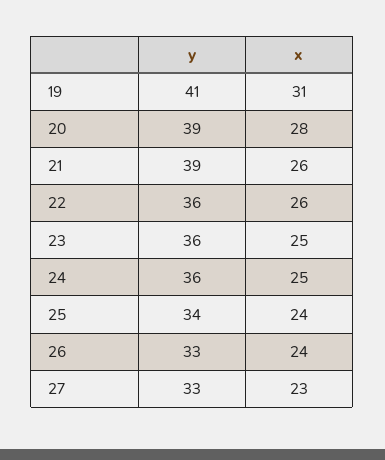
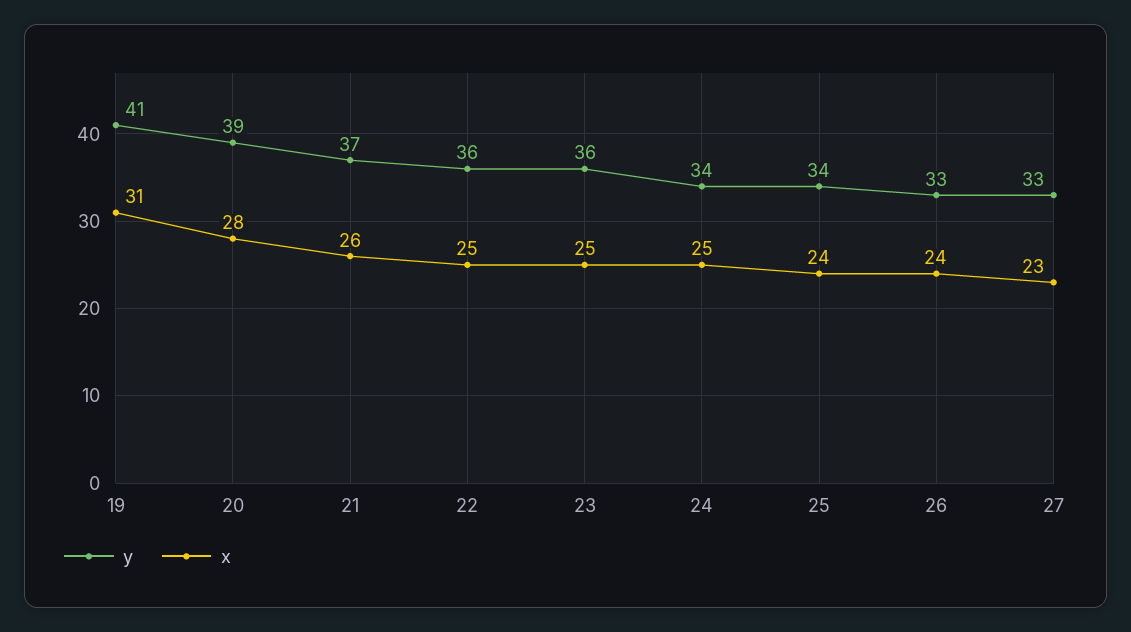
y, 21: 39 -> 37
x, 22: 26 -> 25
y, 24: 36 -> 34

